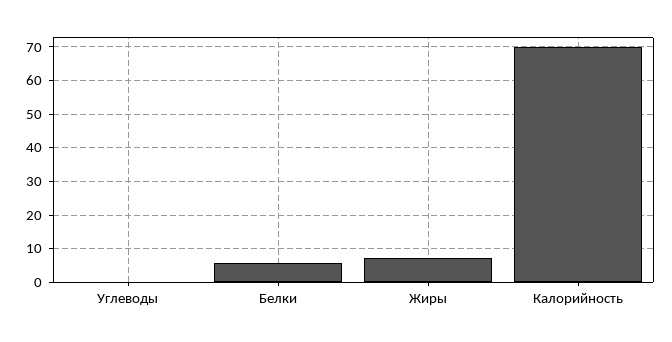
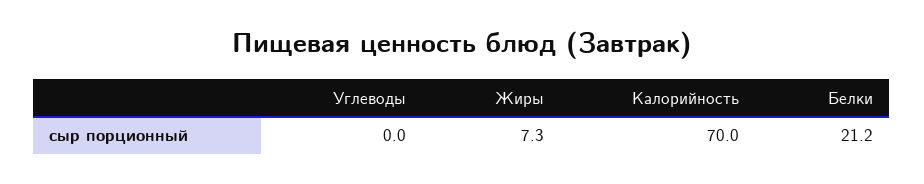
Белки: 6 -> 21.2

